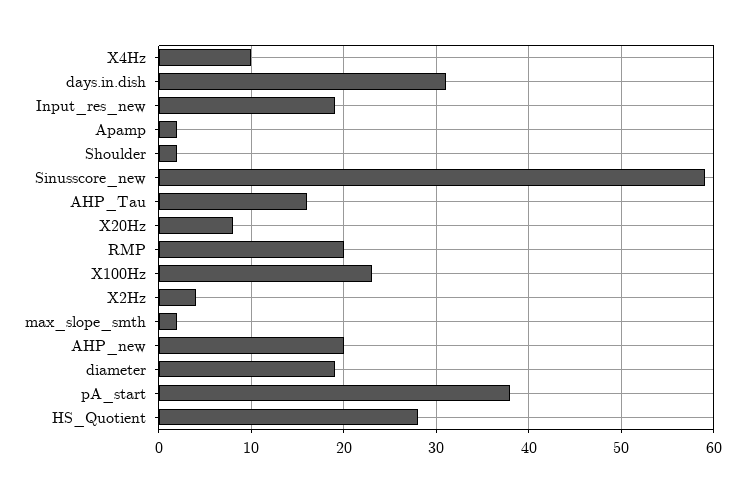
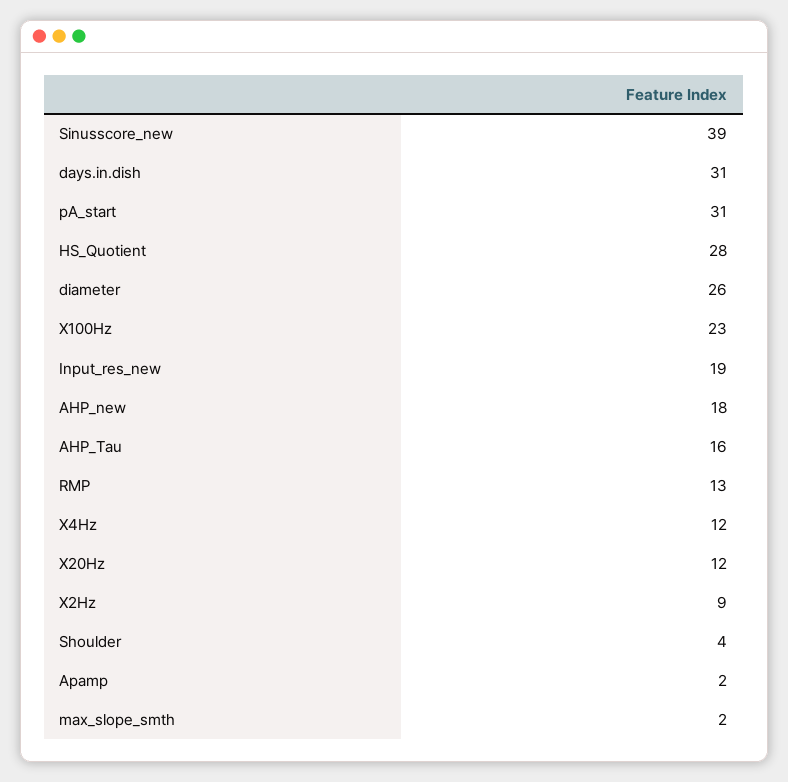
X4Hz: 10 -> 12
Shoulder: 2 -> 4
Sinusscore_new: 59 -> 39
X20Hz: 8 -> 12
RMP: 20 -> 13
X2Hz: 4 -> 9
AHP_new: 20 -> 18
diameter: 19 -> 26
pA_start: 38 -> 31

